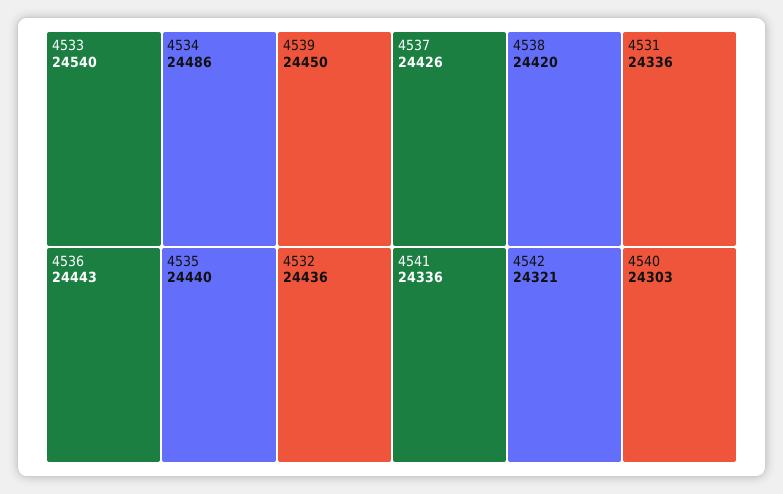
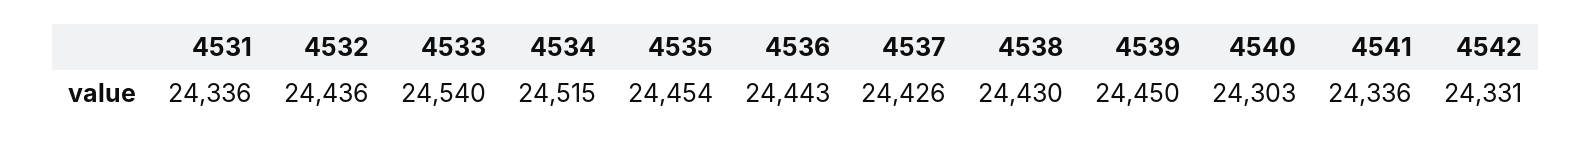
4534: 24486 -> 24515
4535: 24440 -> 24454
4538: 24420 -> 24430
4542: 24321 -> 24331

